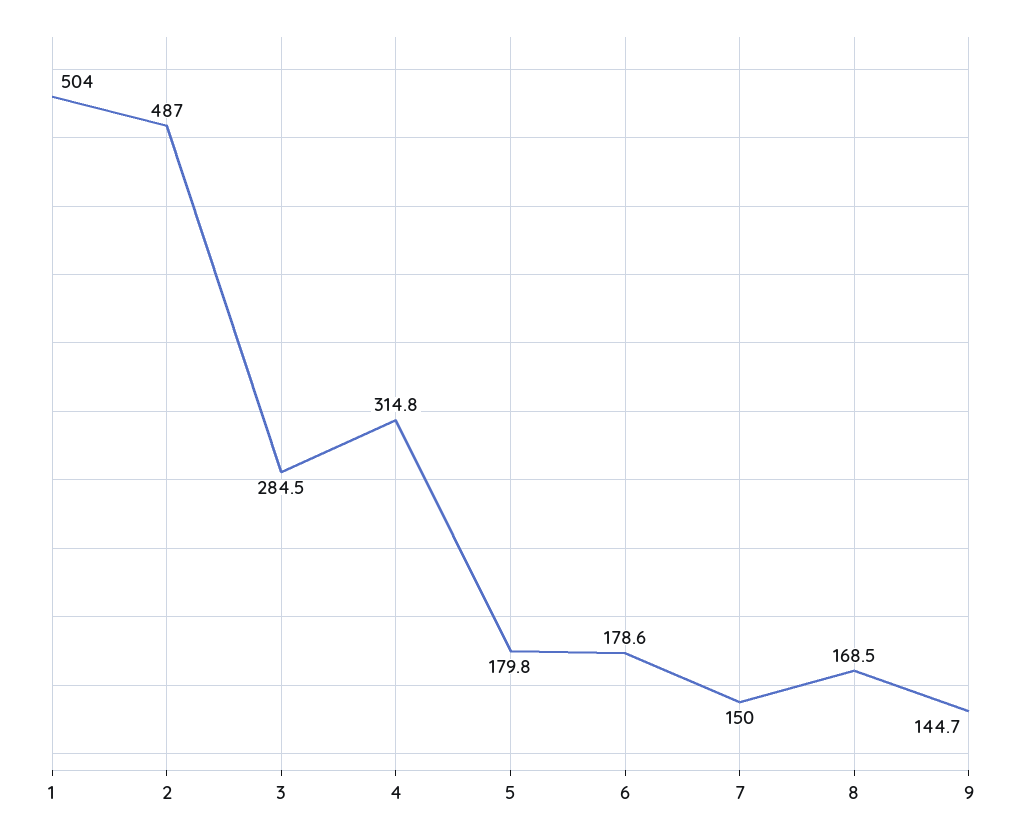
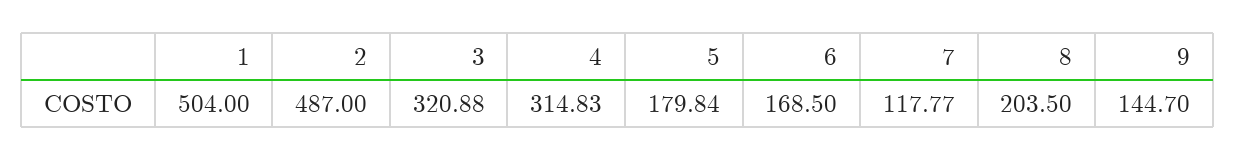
3: 284.5 -> 320.88
6: 178.6 -> 168.5
7: 150 -> 117.77
8: 168.5 -> 203.5

